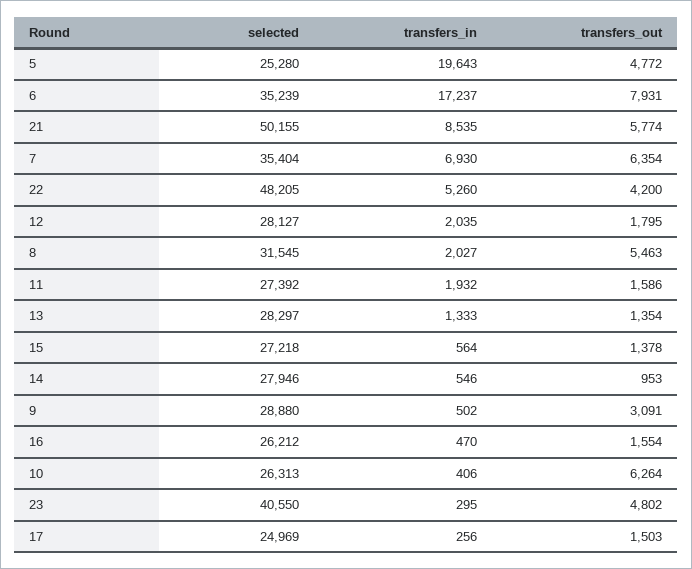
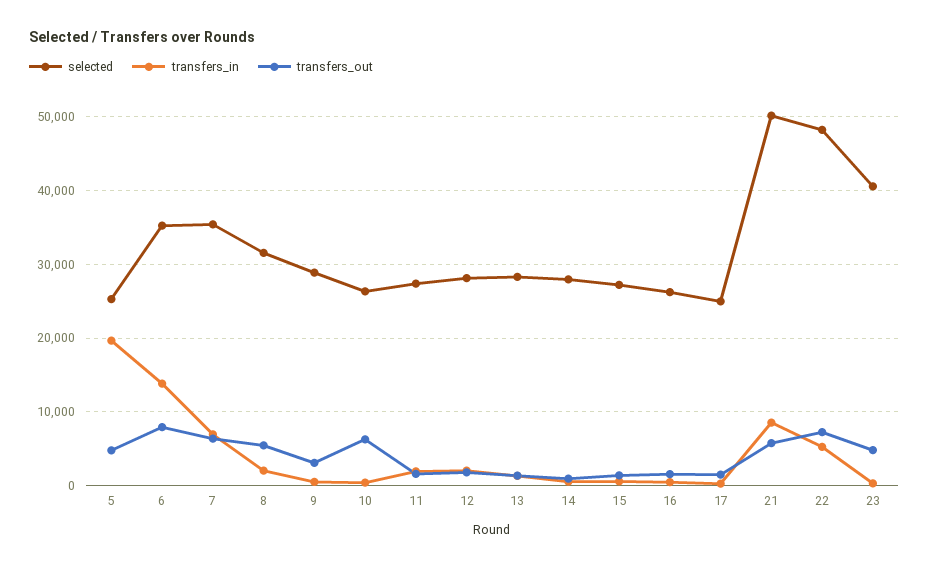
transfers_in, 6: 17237 -> 14000
transfers_out, 22: 4200 -> 7000

